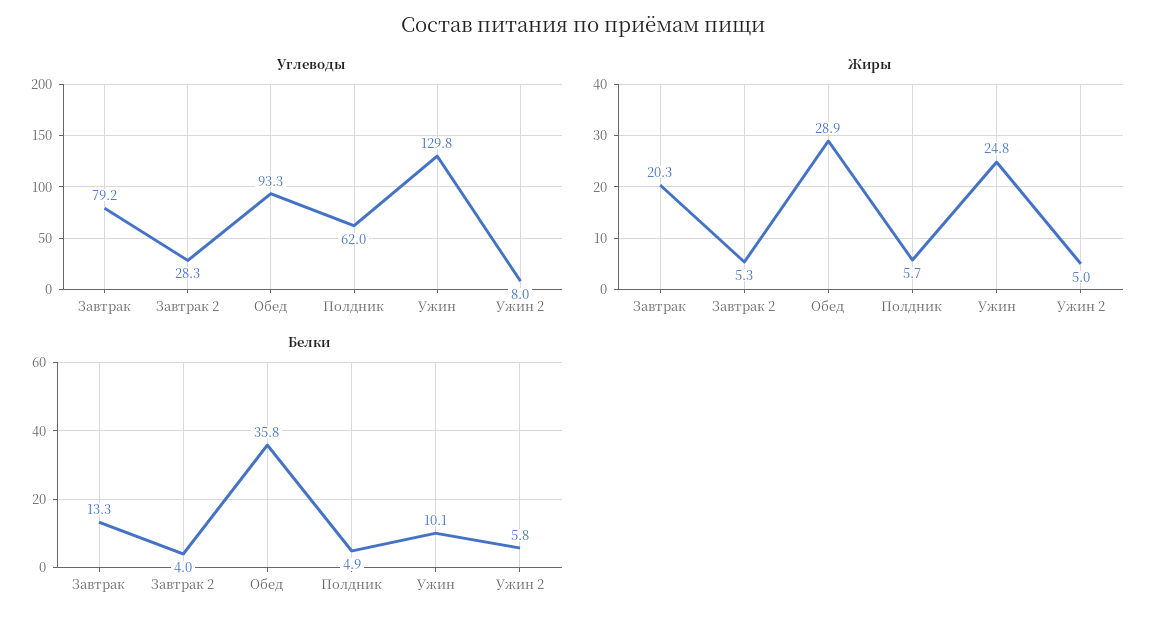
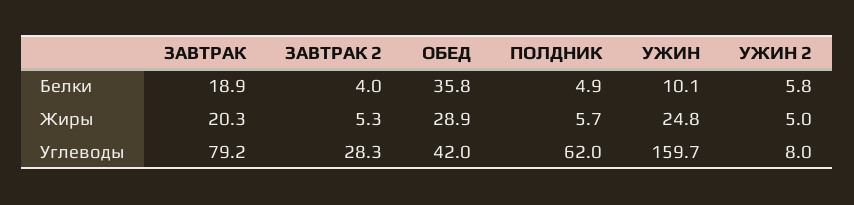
Углеводы, Обед: 93.3 -> 42
Углеводы, Ужин: 129.8 -> 159.7
Белки, Завтрак: 13.3 -> 18.9

